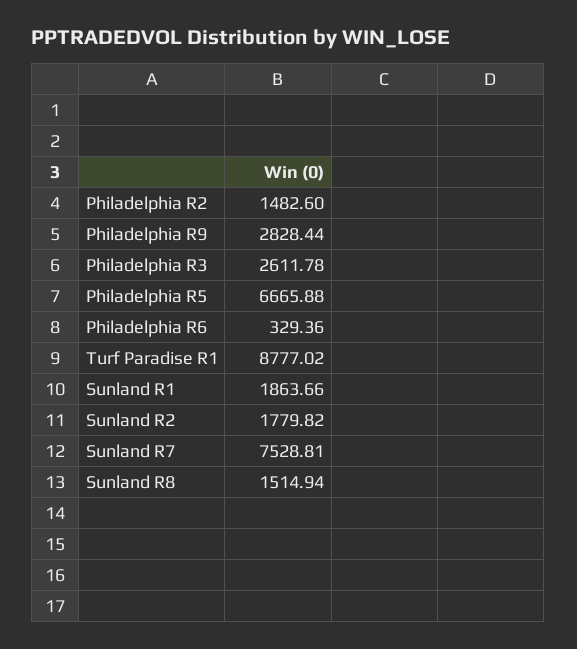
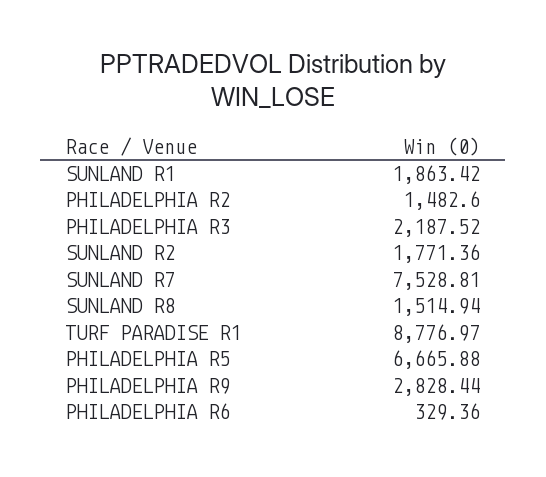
Philadelphia R3: 2611.78 -> 2187.52
Turf Paradise R1: 8777.02 -> 8776.97
Sunland R1: 1863.66 -> 1863.42
Sunland R2: 1779.82 -> 1771.36

